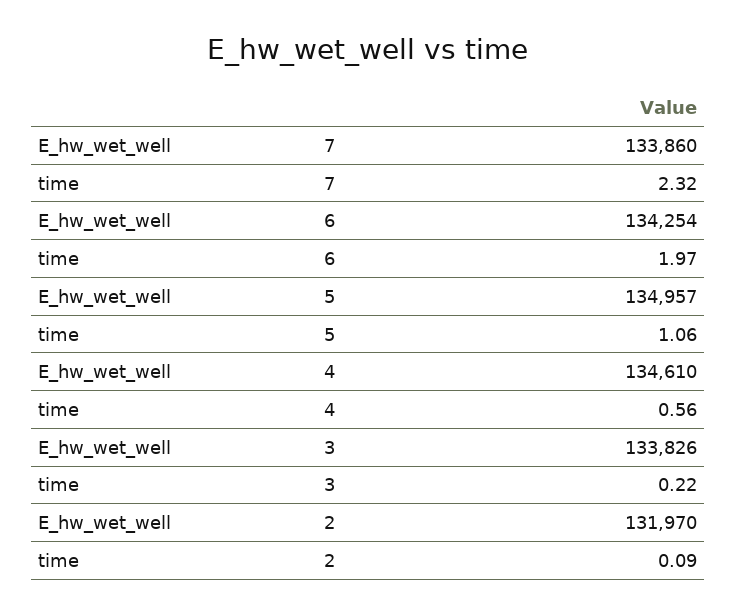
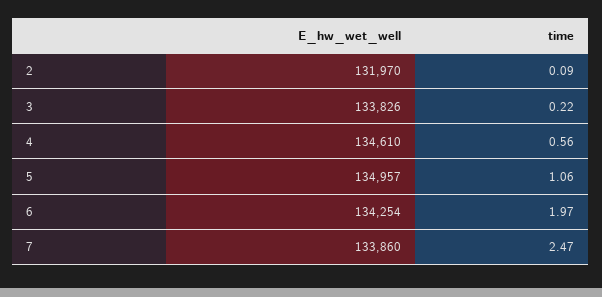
time, 7: 2.32 -> 2.47

